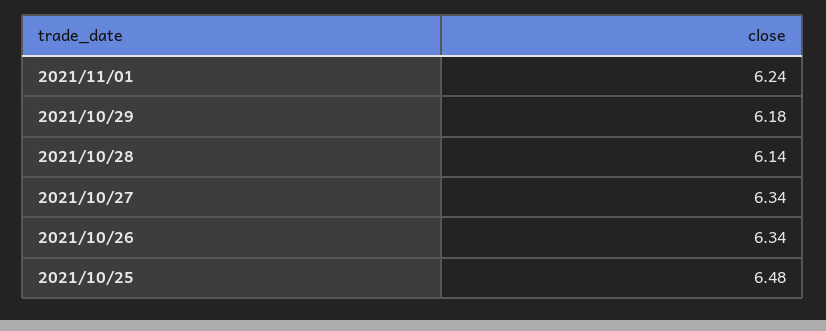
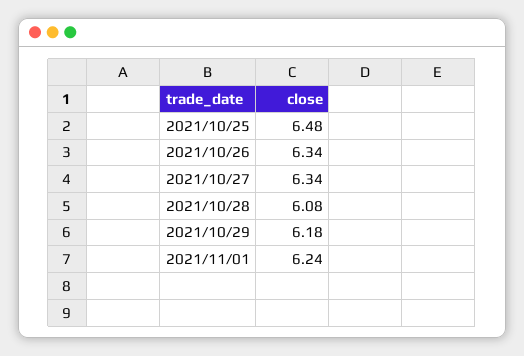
2021/10/28: 6.14 -> 6.08

